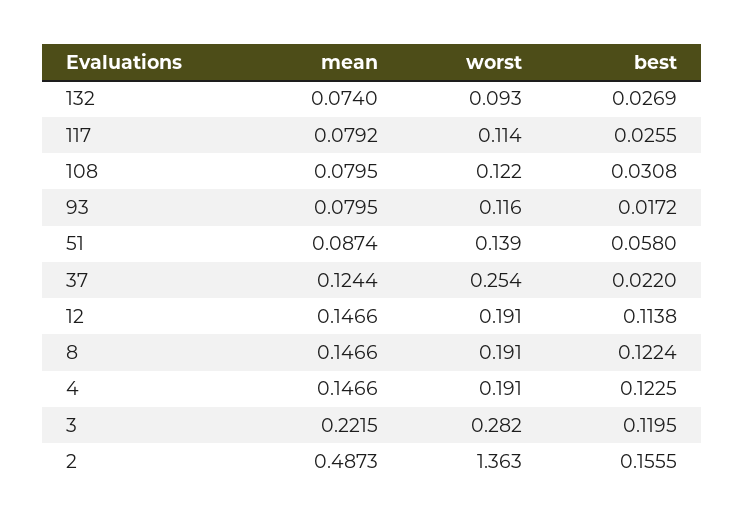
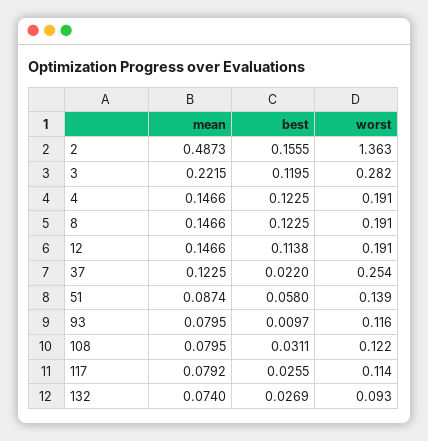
best, 108: 0.0308 -> 0.0311
best, 93: 0.0172 -> 0.0097
mean, 37: 0.1244 -> 0.1225
best, 8: 0.1224 -> 0.1225

